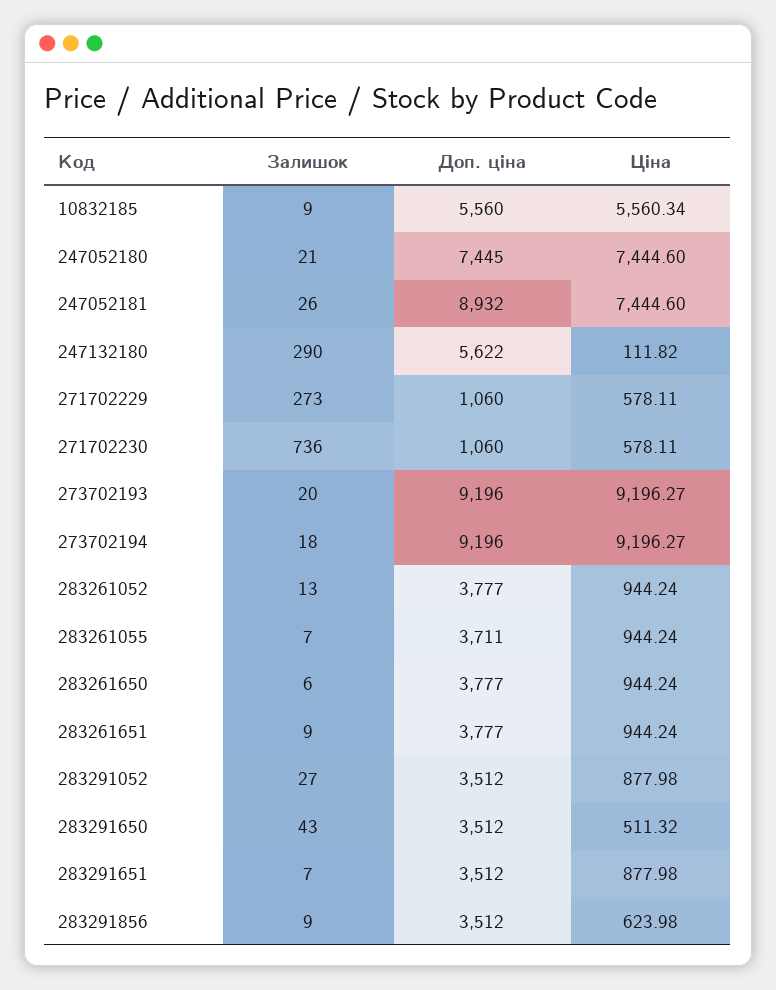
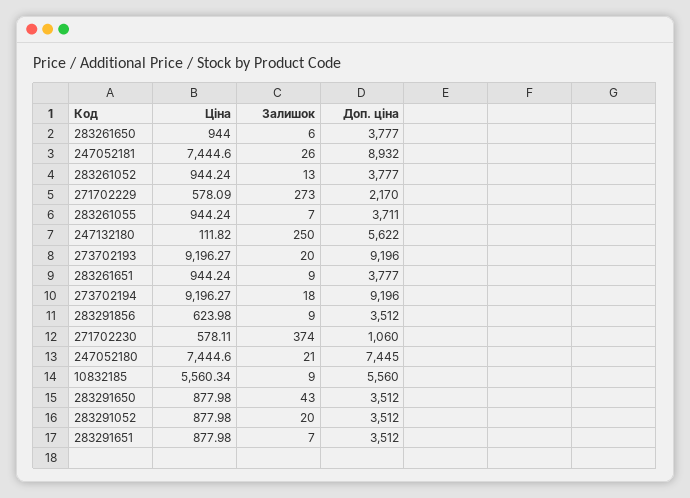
Залишок, 247132180: 290 -> 250
Доп. ціна, 271702229: 1060 -> 2170
Ціна, 271702229: 578.11 -> 578.09
Залишок, 271702230: 736 -> 374
Ціна, 283261650: 944.24 -> 944
Залишок, 283291052: 27 -> 20
Ціна, 283291650: 511.32 -> 877.98

